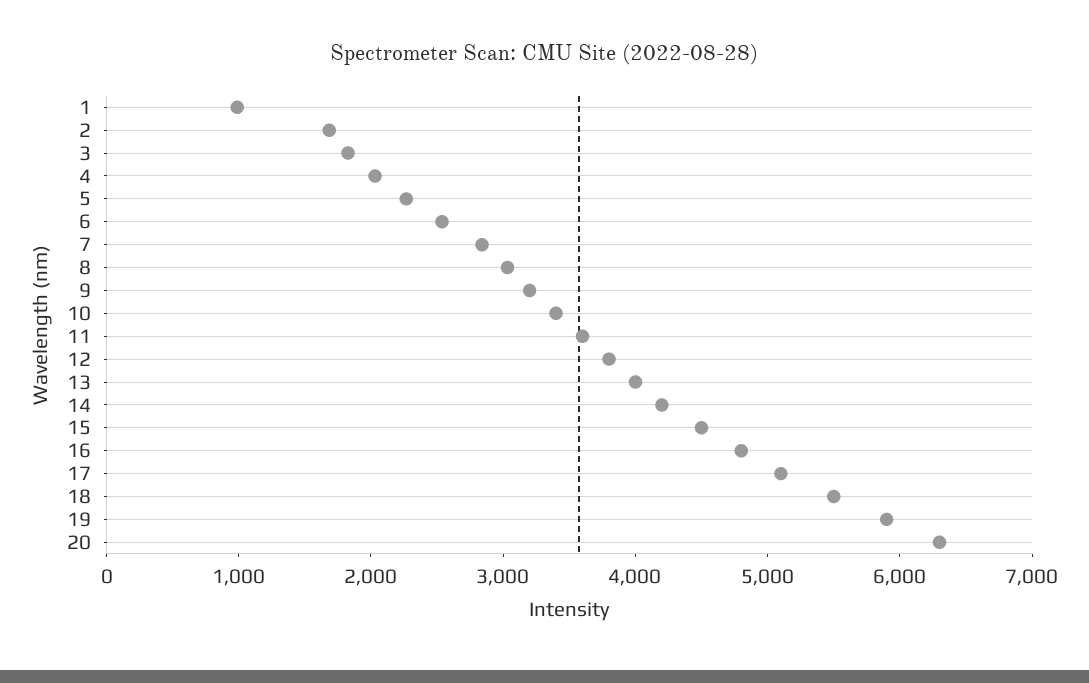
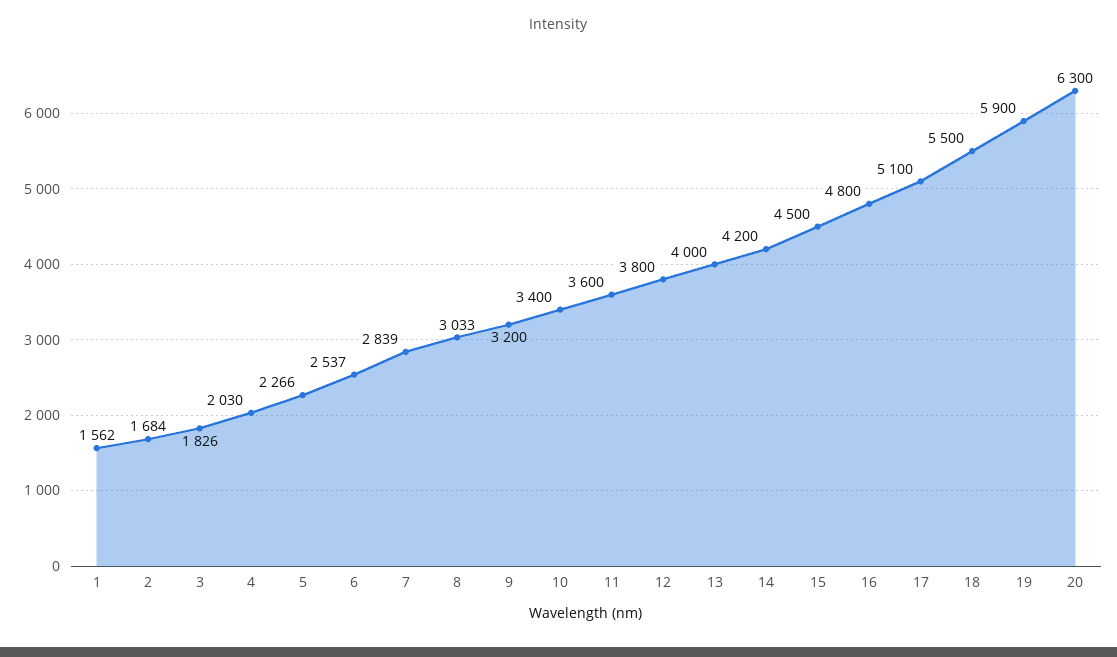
1: 1000 -> 1562

